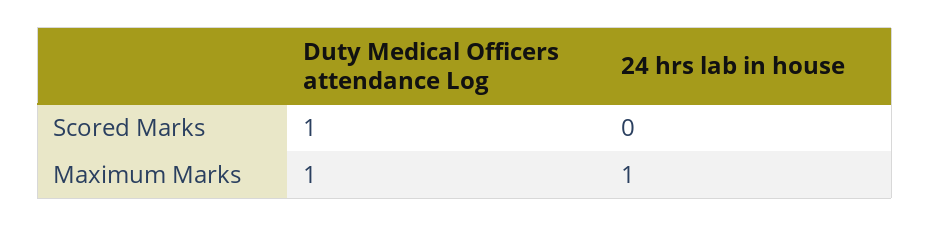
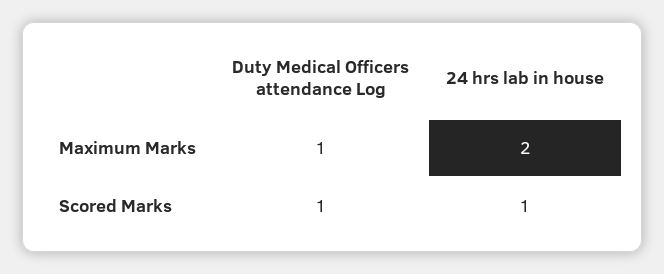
24 hrs lab in house, Scored Marks: 0 -> 1
24 hrs lab in house, Maximum Marks: 1 -> 2

